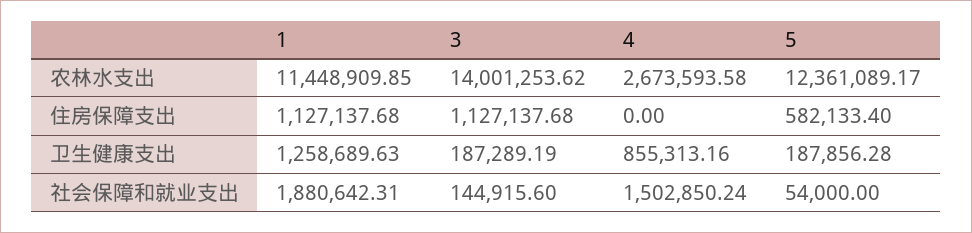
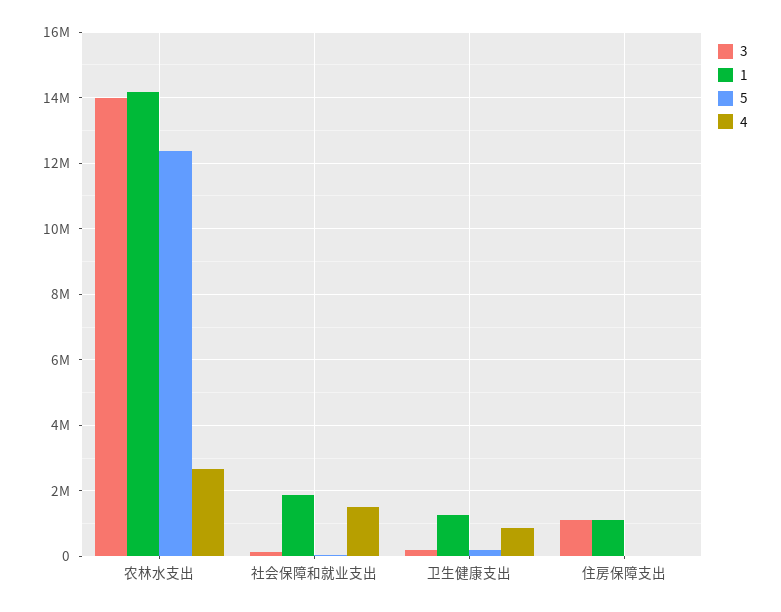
1, 农林水支出: 11448909.85 -> 14200000
5, 住房保障支出: 582133.4 -> 0

